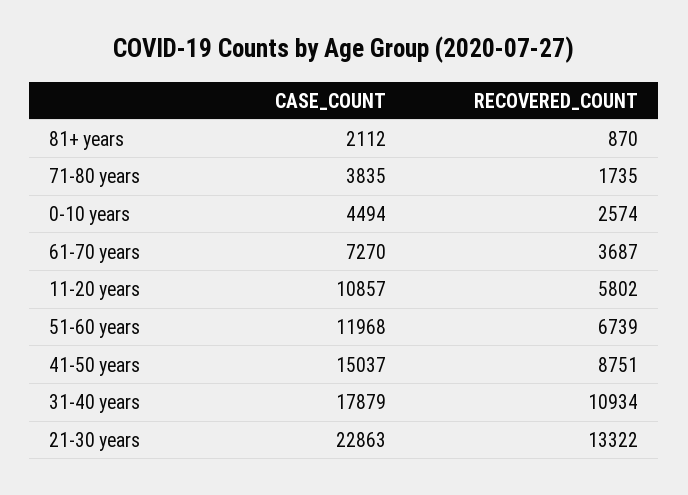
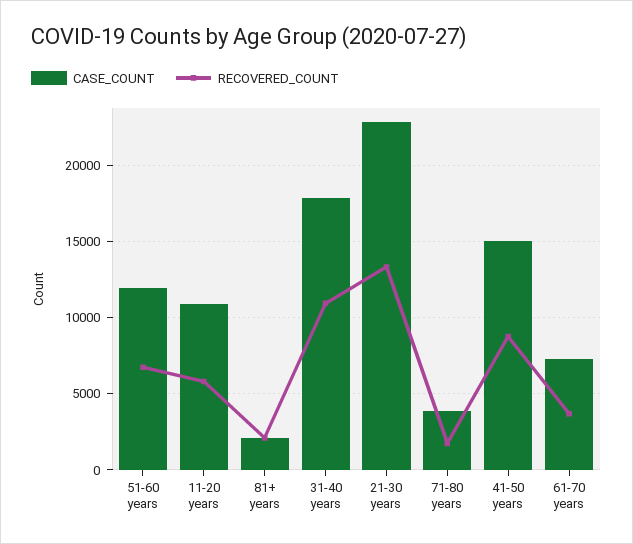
RECOVERED_COUNT, 81+ years: 870 -> 2000
CASE_COUNT, 0-10 years: 4494 -> none
RECOVERED_COUNT, 0-10 years: 2574 -> none

